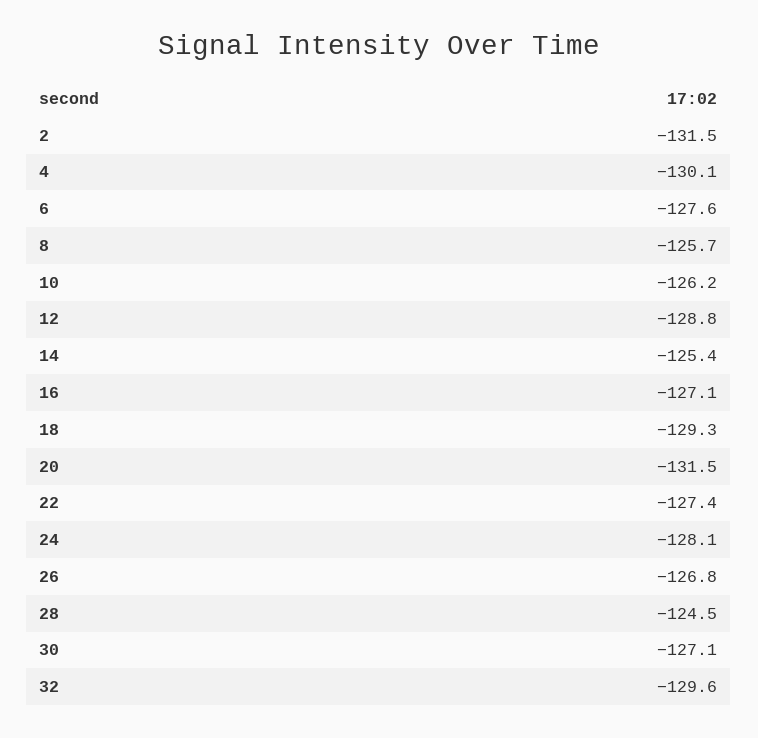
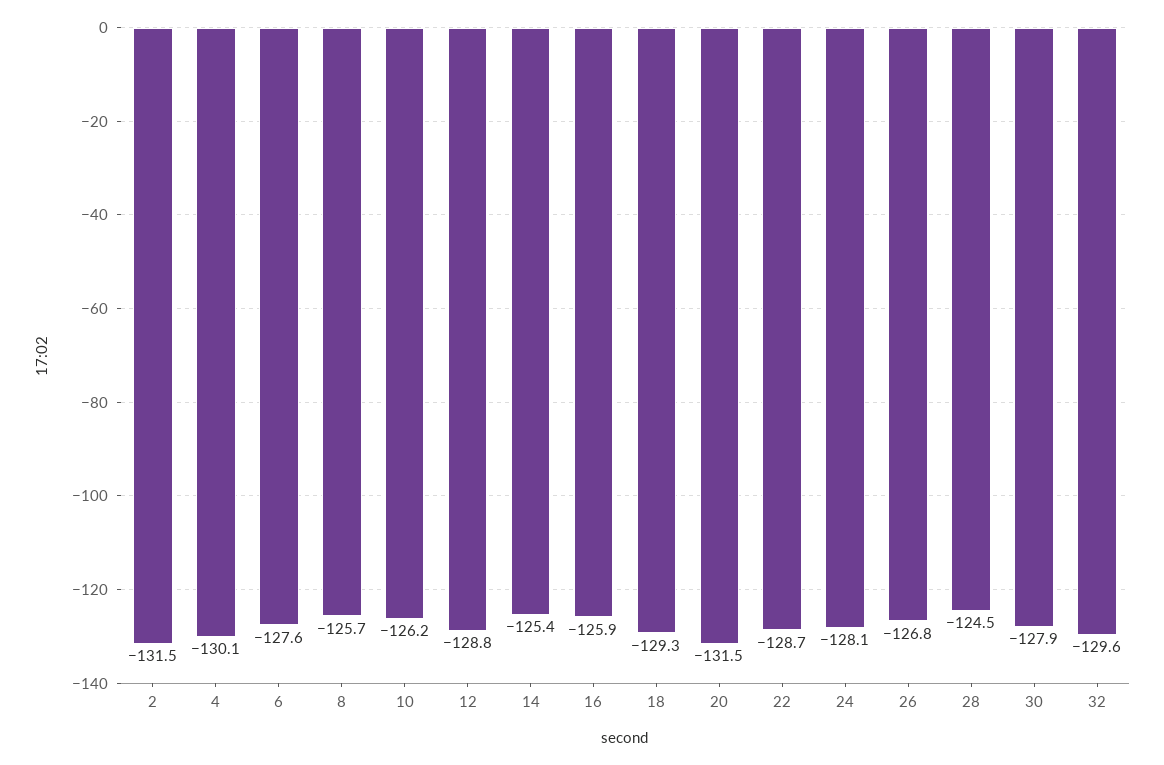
16: -127.1 -> -125.9
22: -127.4 -> -128.7
30: -127.1 -> -127.9

